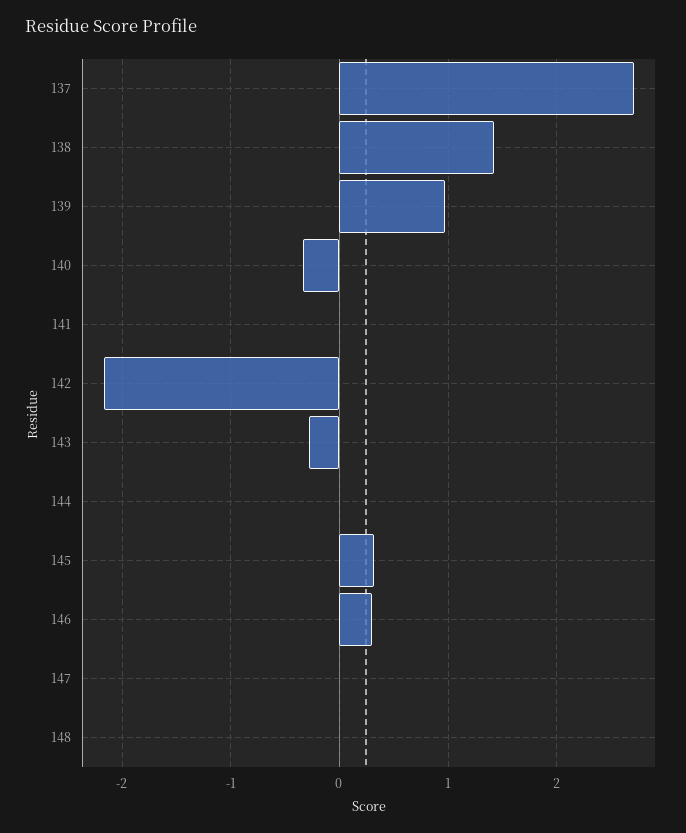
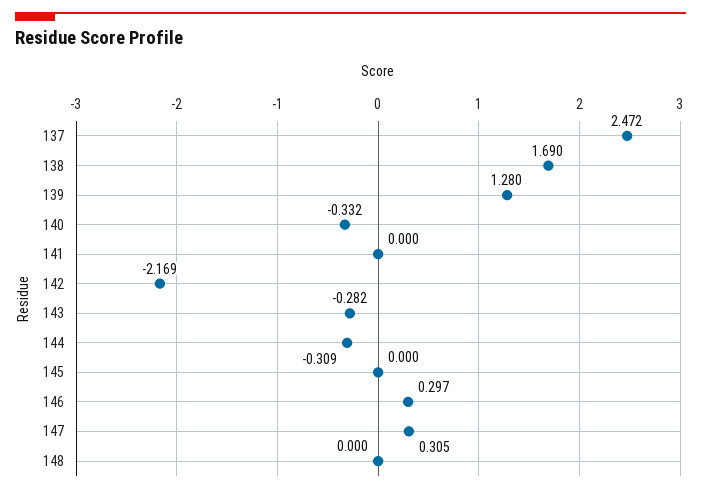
137: 2.7 -> 2.472
138: 1.4 -> 1.69
139: 1 -> 1.28
144: 0 -> -0.309
145: 0.3 -> 0
147: 0 -> 0.305

